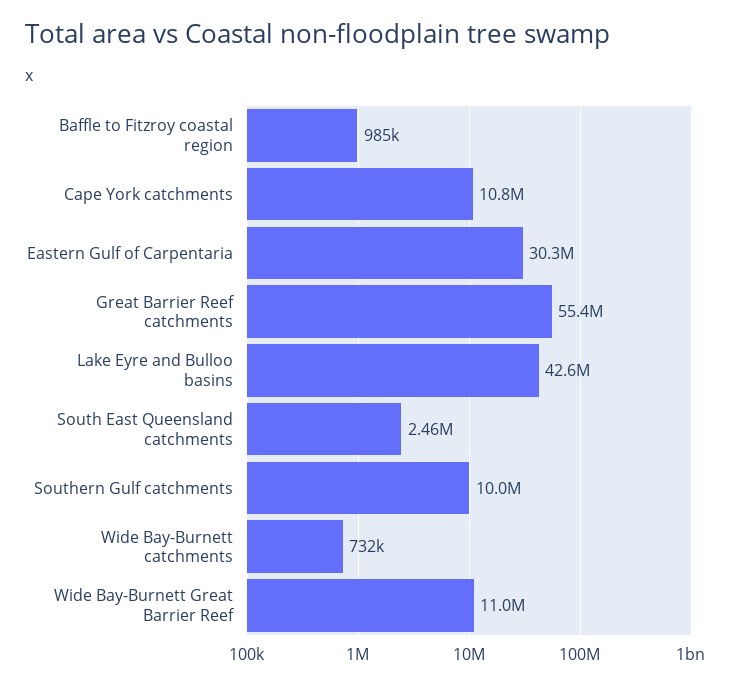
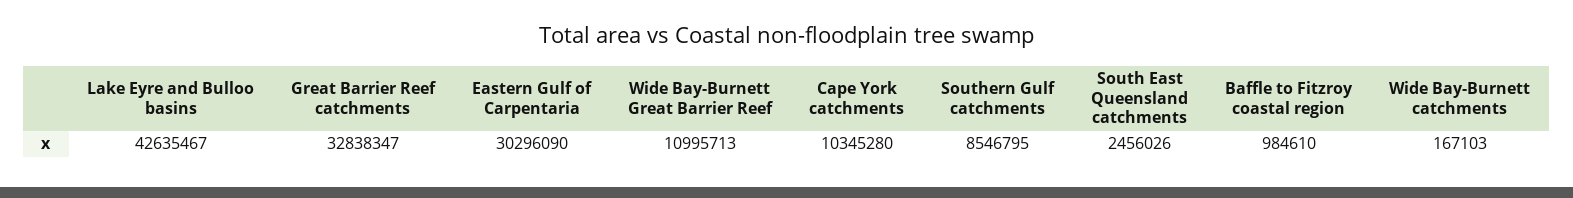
Cape York catchments: 10800000 -> 10345280
Great Barrier Reef catchments: 55400000 -> 32838347
Southern Gulf catchments: 10000000 -> 8546795
Wide Bay-Burnett catchments: 732000 -> 167103

